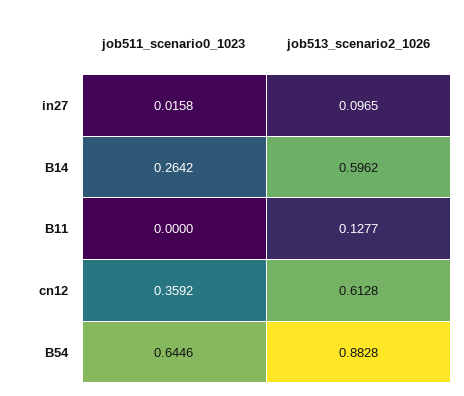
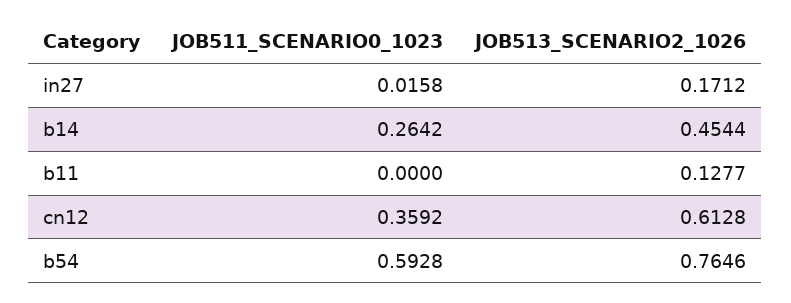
job513_scenario2_1026, in27: 0.0965 -> 0.1712
job513_scenario2_1026, B14: 0.5962 -> 0.4544
job511_scenario0_1023, B54: 0.6446 -> 0.5928
job513_scenario2_1026, B54: 0.8828 -> 0.7646

